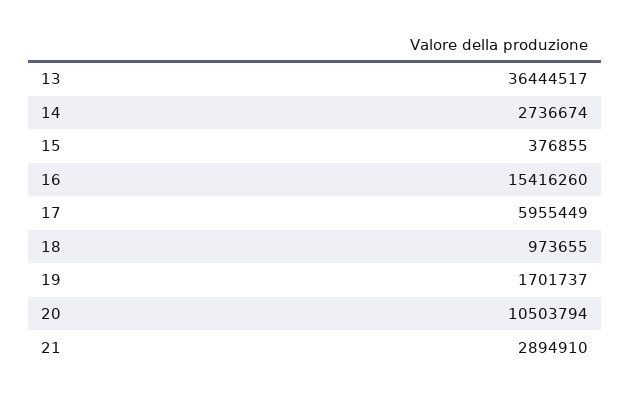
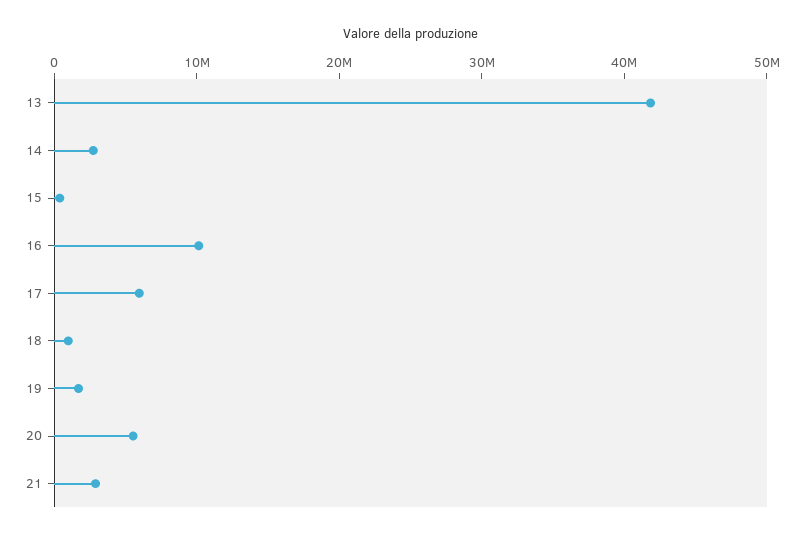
13: 36444517 -> 42000000
16: 15416260 -> 10000000
20: 10503794 -> 6000000

